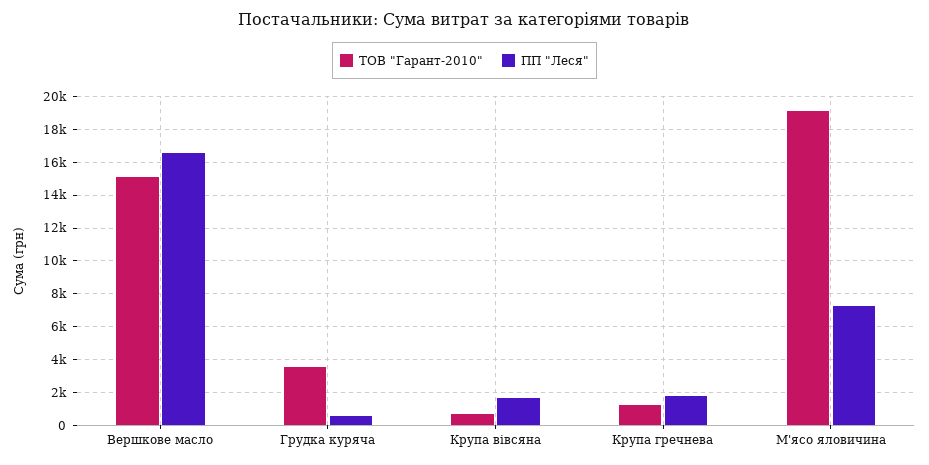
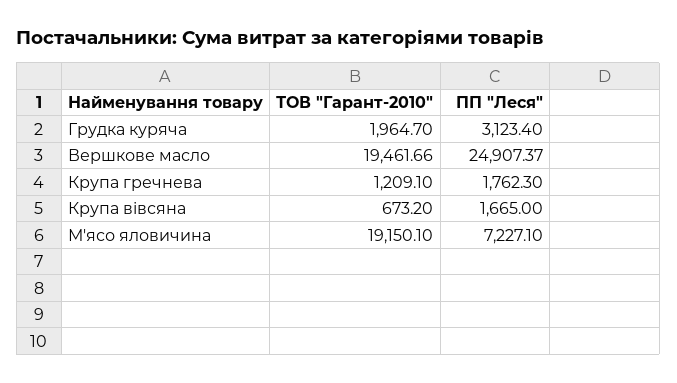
ТОВ "Гарант-2010", Вершкове масло: 15000 -> 19461.66
ПП "Леся", Вершкове масло: 16500 -> 24907.37
ТОВ "Гарант-2010", Грудка куряча: 3500 -> 1964.7
ПП "Леся", Грудка куряча: 500 -> 3123.4

